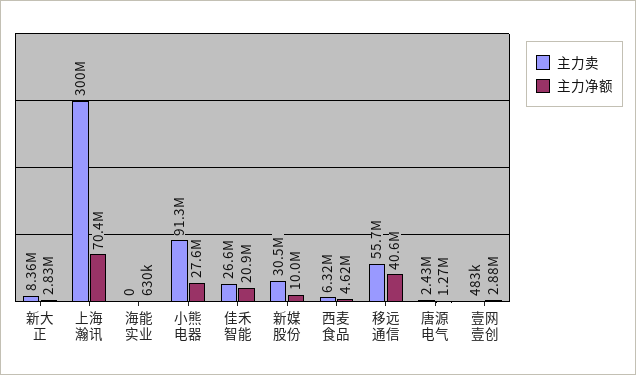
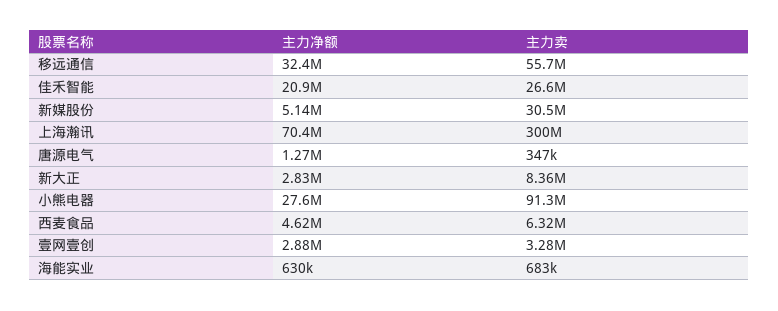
主力卖, 海能实业: 0 -> 683000
主力净额, 新媒股份: 10000000 -> 5140000
主力净额, 移远通信: 40600000 -> 32400000
主力卖, 唐源电气: 2430000 -> 347000
主力卖, 壹网壹创: 483000 -> 3280000

